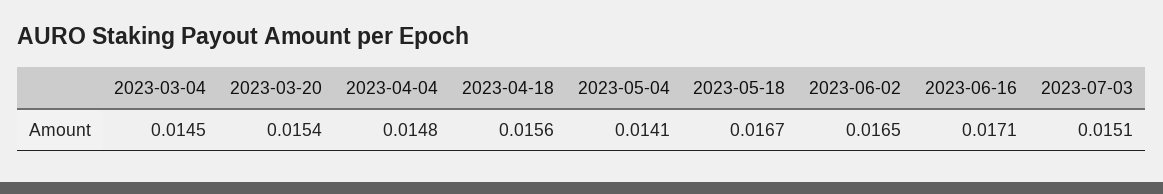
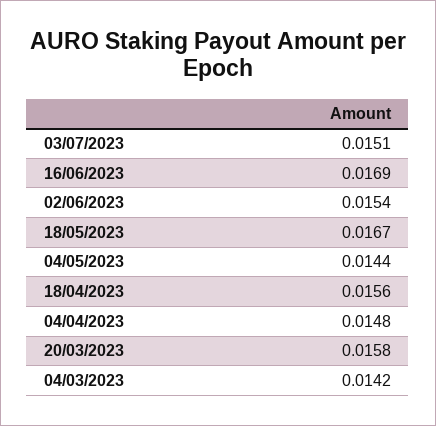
2023-03-04: 0.0145 -> 0.0142
2023-03-20: 0.0154 -> 0.0158
2023-05-04: 0.0141 -> 0.0144
2023-06-02: 0.0165 -> 0.0154
2023-06-16: 0.0171 -> 0.0169

